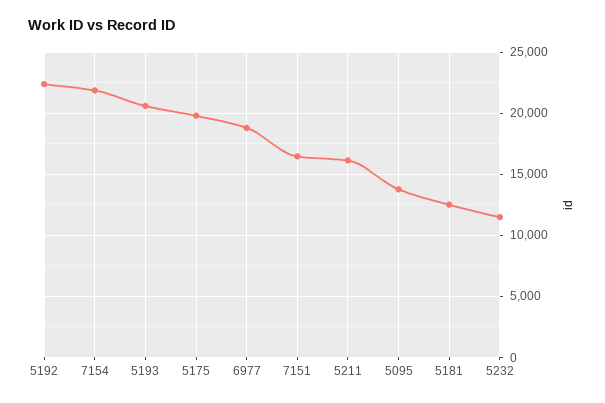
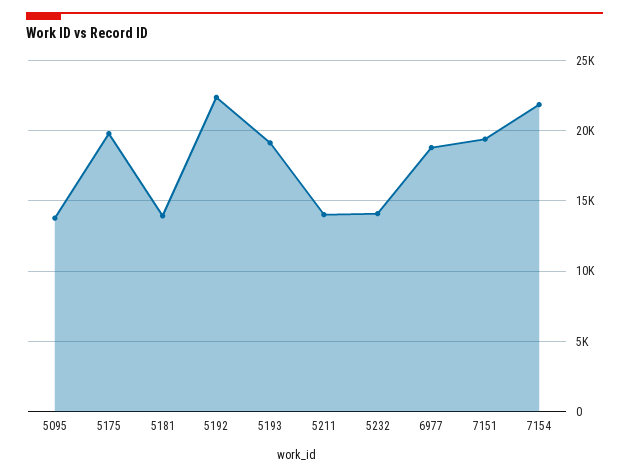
5193: 20500 -> 19000
7151: 16500 -> 19500
5211: 16000 -> 14000
5181: 12500 -> 14000
5232: 11500 -> 14000

